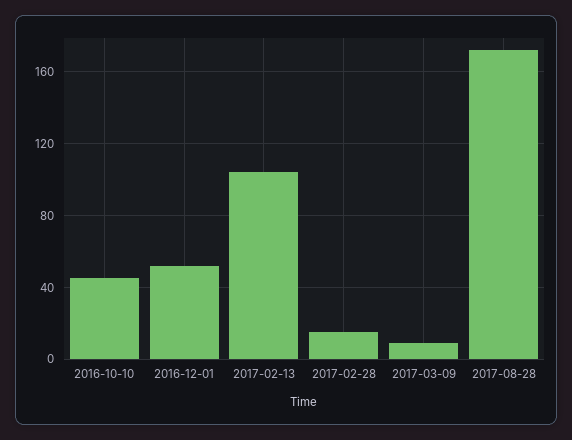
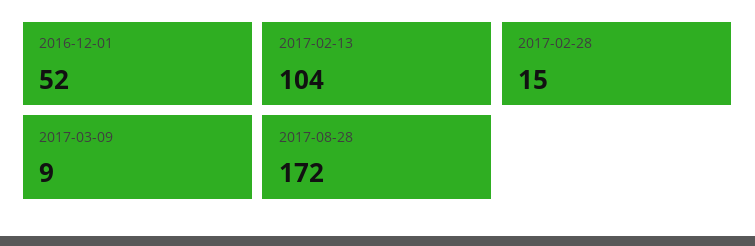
2016-10-10: 45 -> none

